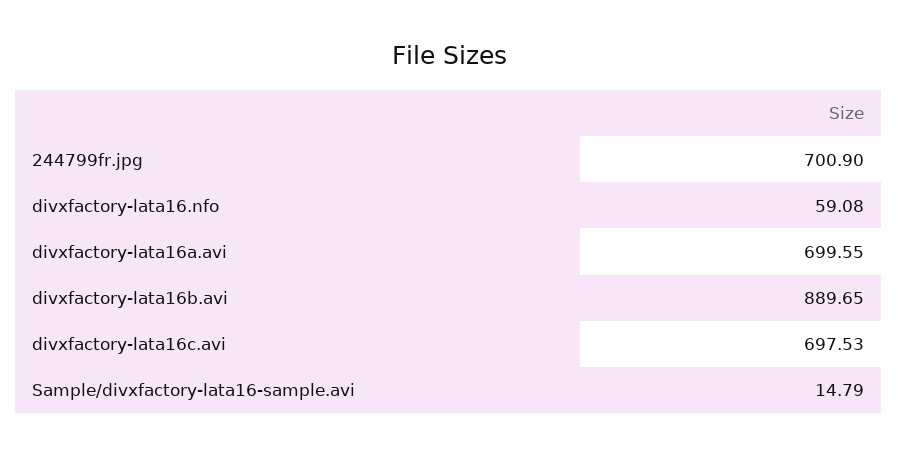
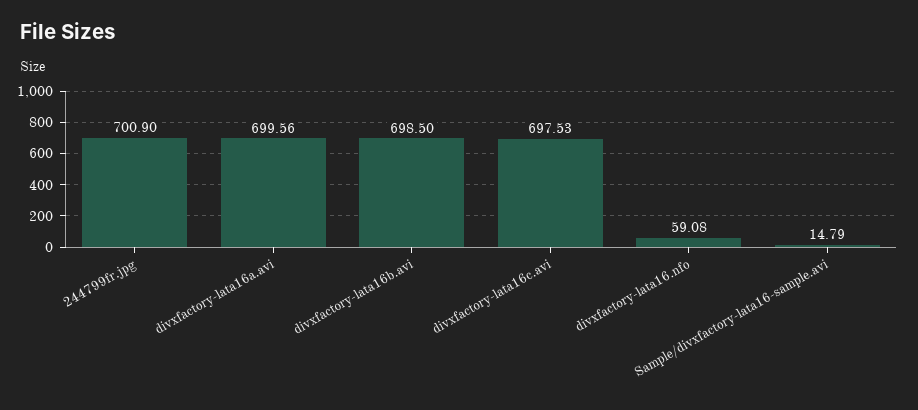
divxfactory-lata16a.avi: 699.55 -> 699.56
divxfactory-lata16b.avi: 889.65 -> 698.5

